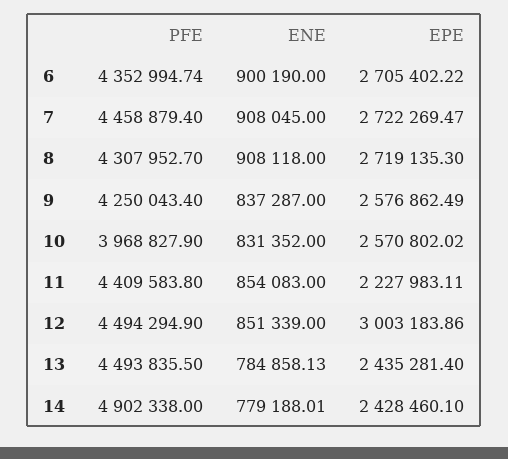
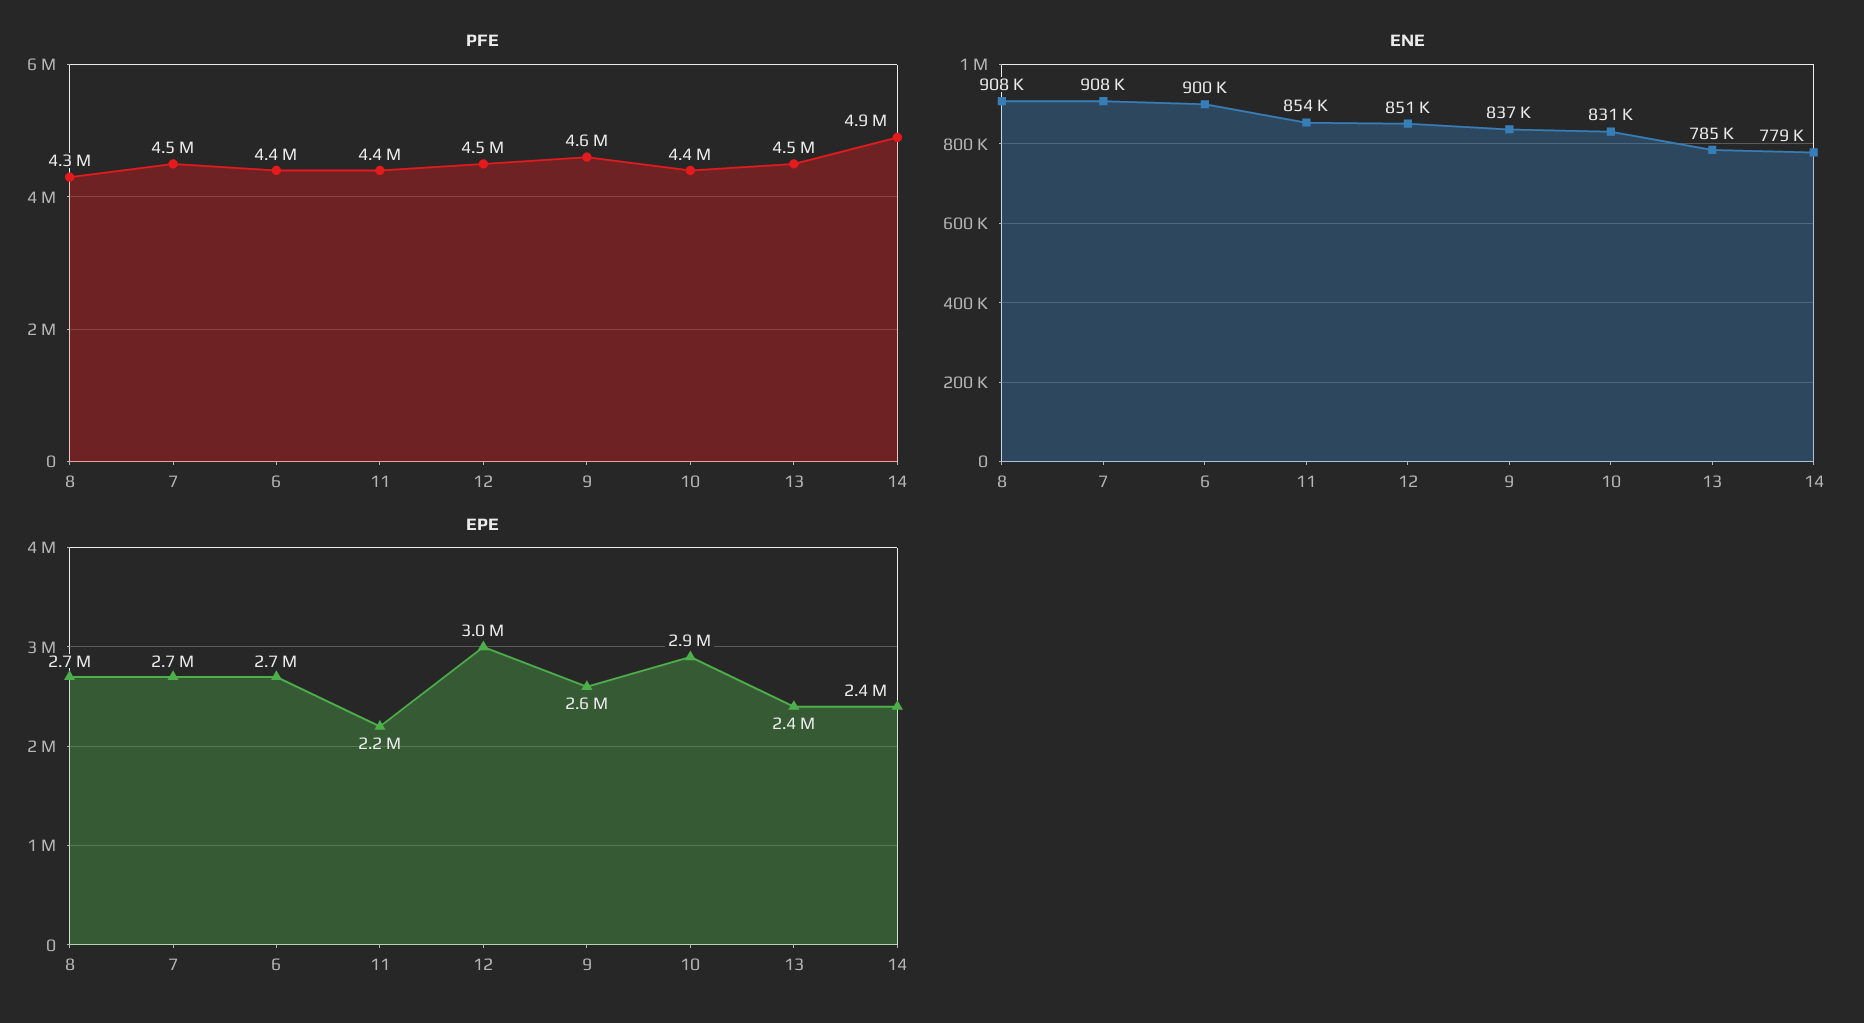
PFE, 9: 4250043.4 -> 4600000
PFE, 10: 3968827.9 -> 4400000
EPE, 10: 2570802.02 -> 2900000

